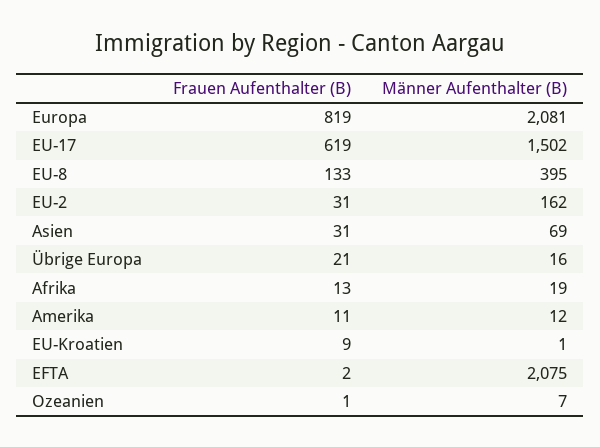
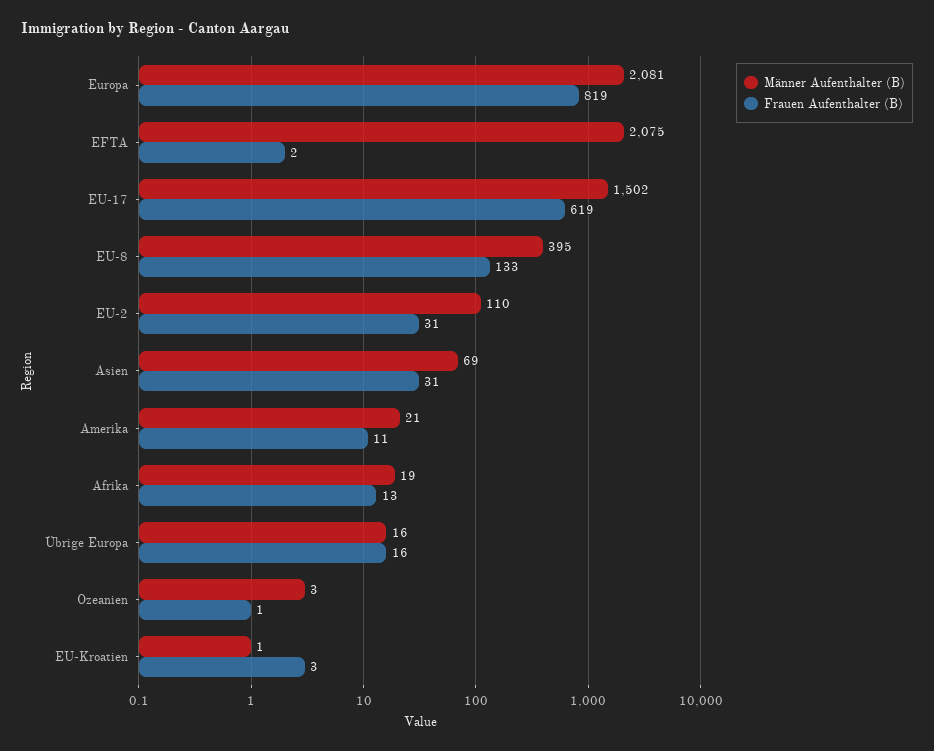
Männer Aufenthalter (B), EU-2: 162 -> 110
Frauen Aufenthalter (B), Übrige Europa: 21 -> 16
Männer Aufenthalter (B), Amerika: 12 -> 21
Frauen Aufenthalter (B), EU-Kroatien: 9 -> 3
Männer Aufenthalter (B), Ozeanien: 7 -> 3

